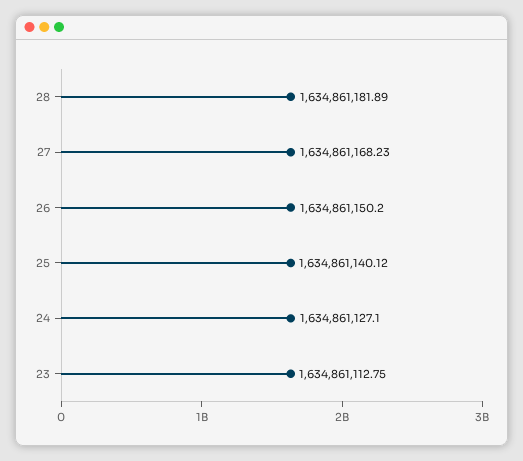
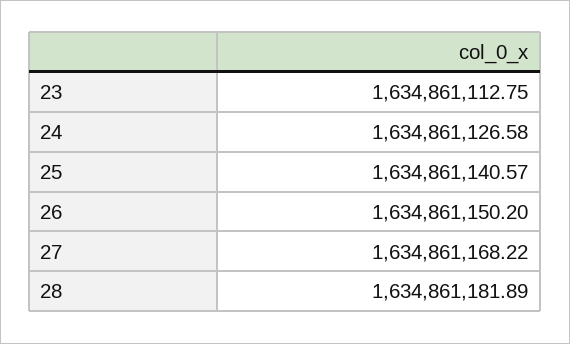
27: 1634861168.23 -> 1634861168.22
25: 1634861140.12 -> 1634861140.57
24: 1634861127.1 -> 1634861126.58

